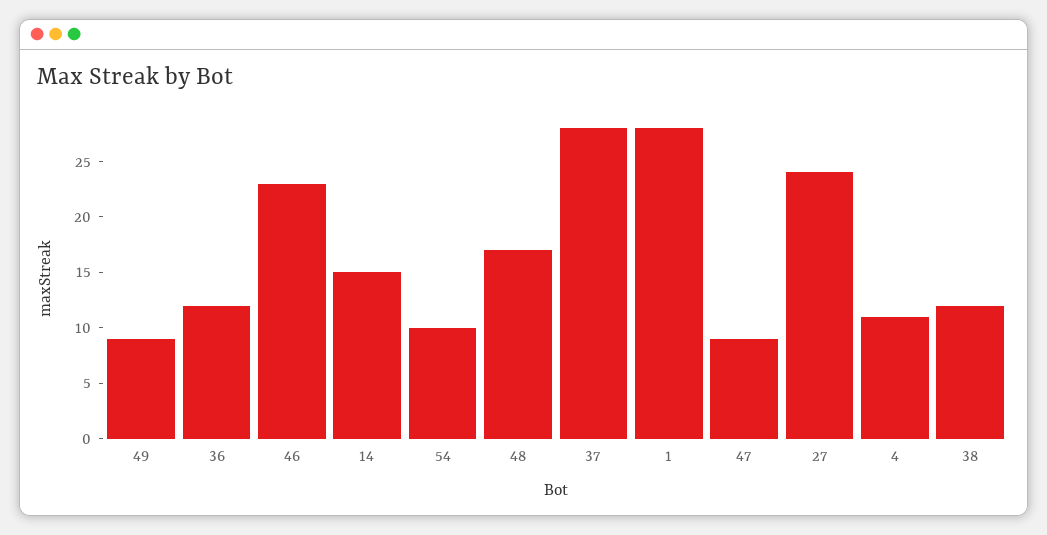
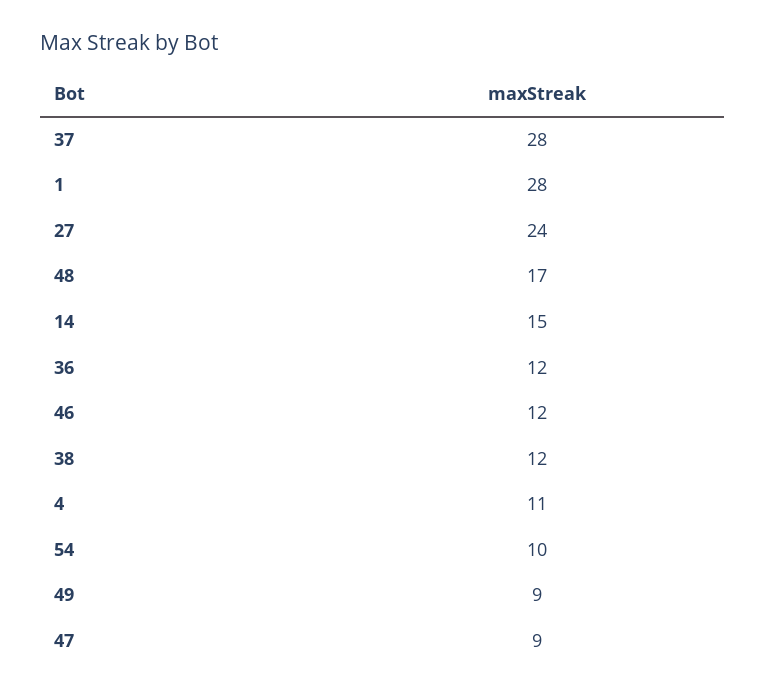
46: 23 -> 12

